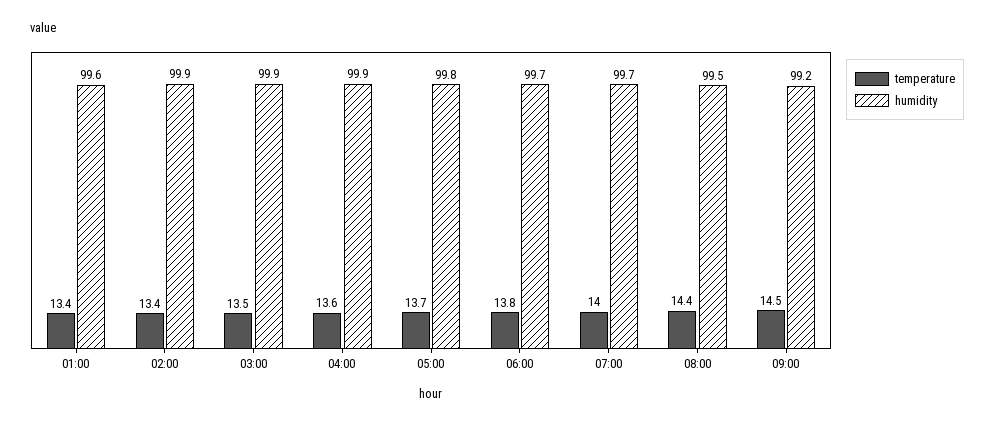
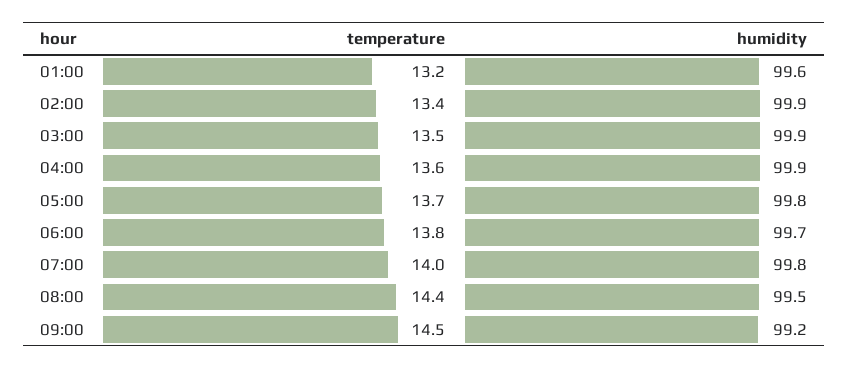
temperature, 01:00: 13.4 -> 13.2
humidity, 07:00: 99.7 -> 99.8

